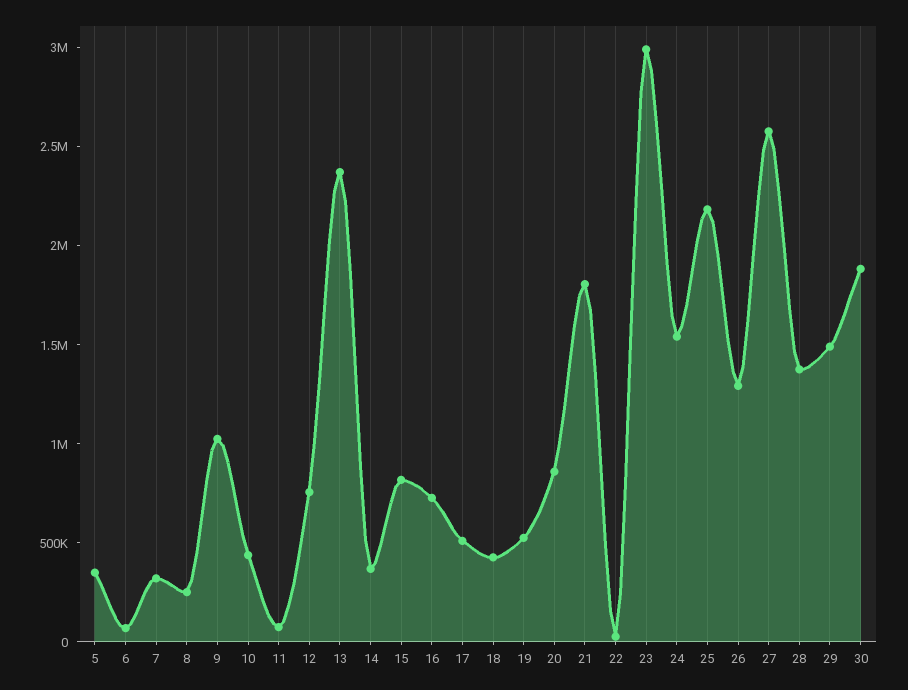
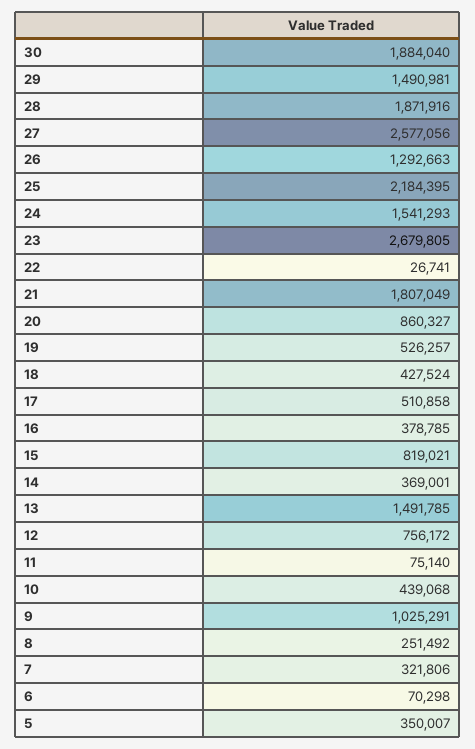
13: 2400000 -> 1491785
16: 700000 -> 378785
23: 3000000 -> 2679805
28: 1400000 -> 1871916

